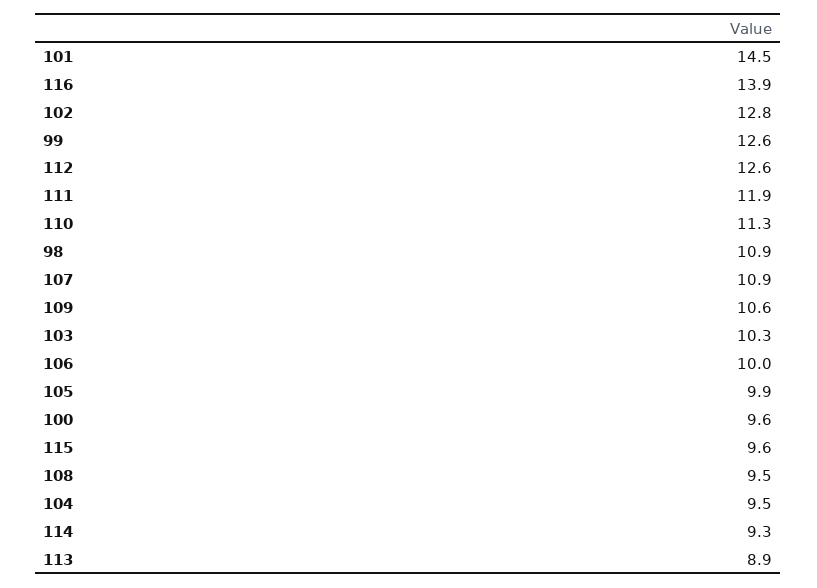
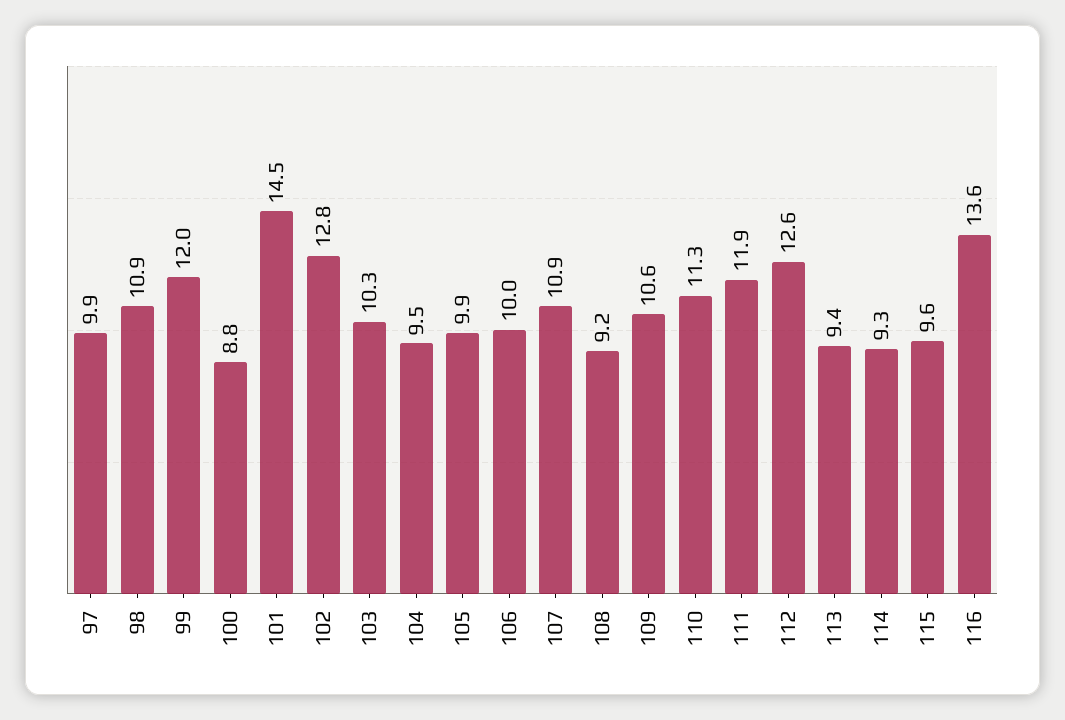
116: 13.9 -> 13.6
99: 12.6 -> 12
100: 9.6 -> 8.8
108: 9.5 -> 9.2
113: 8.9 -> 9.4
97: none -> 9.9

